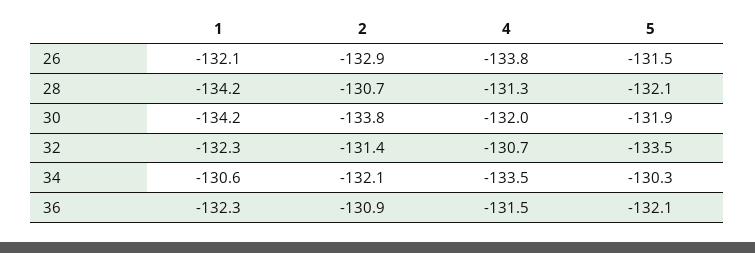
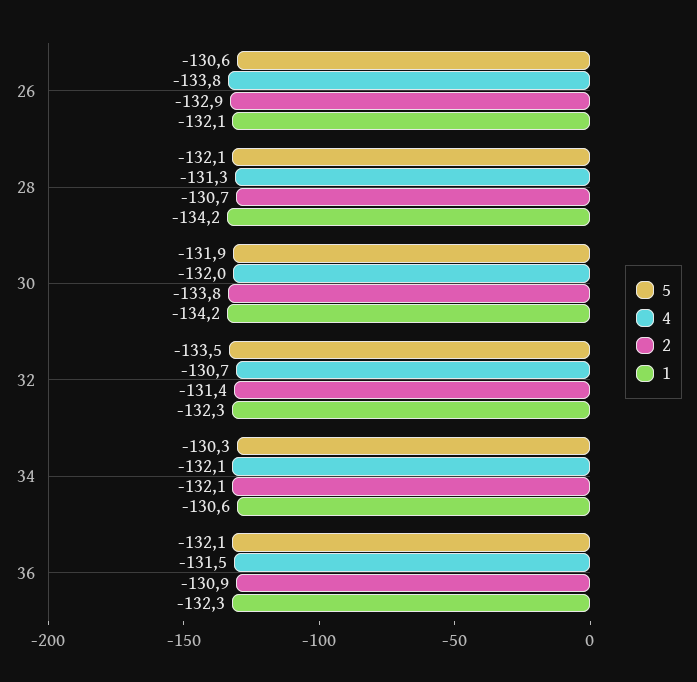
5, 26: -131.5 -> -130.6
4, 34: -133.5 -> -132.1

